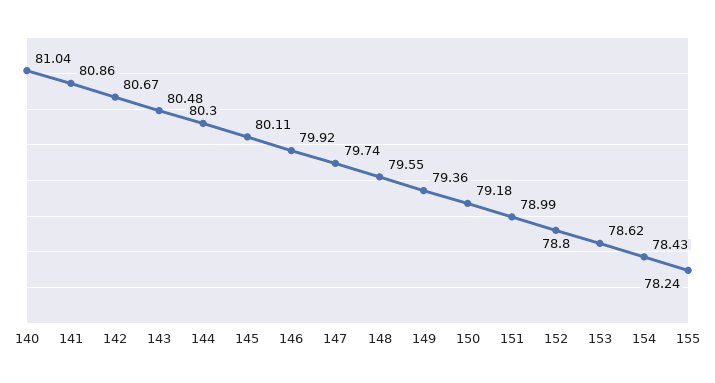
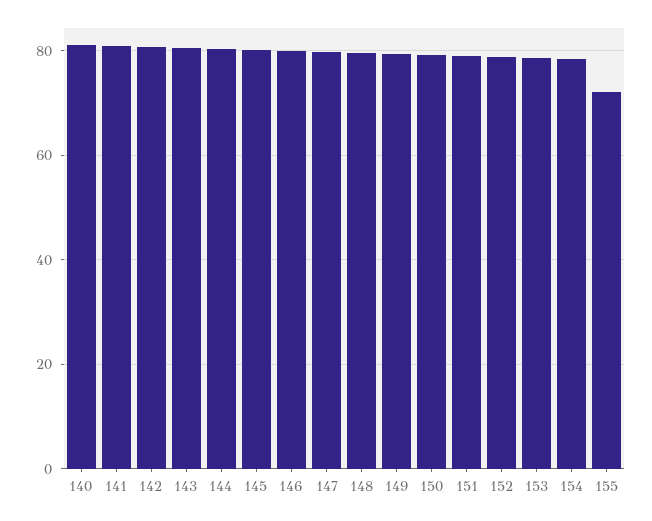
155: 78.24 -> 72

